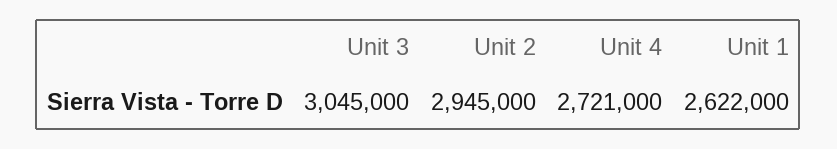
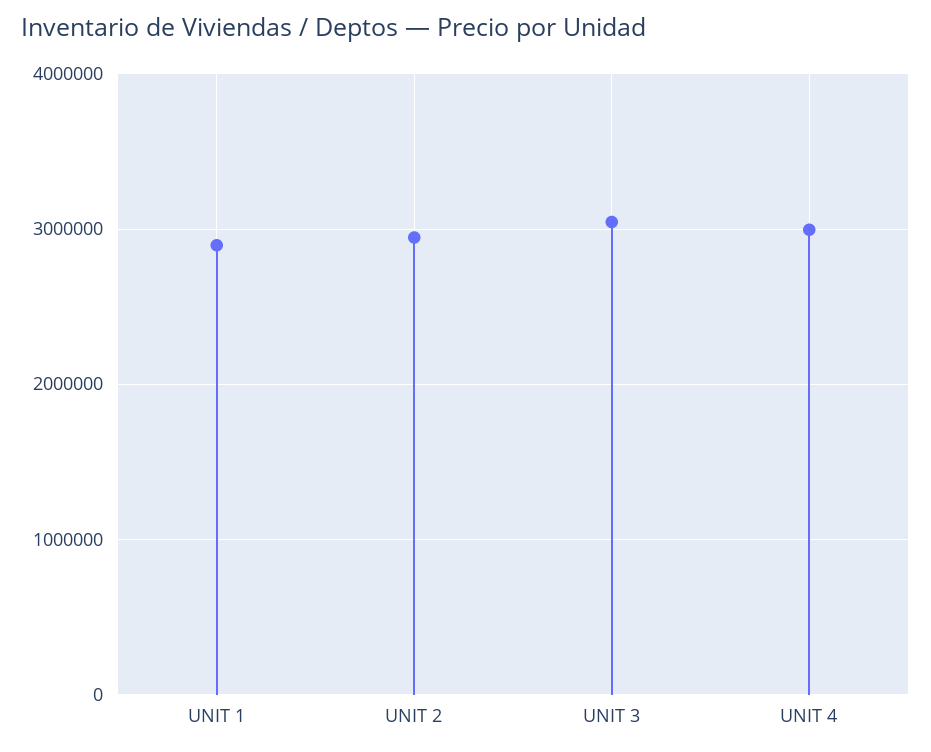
Unit 4: 2721000 -> 3000000
Unit 1: 2622000 -> 2900000

